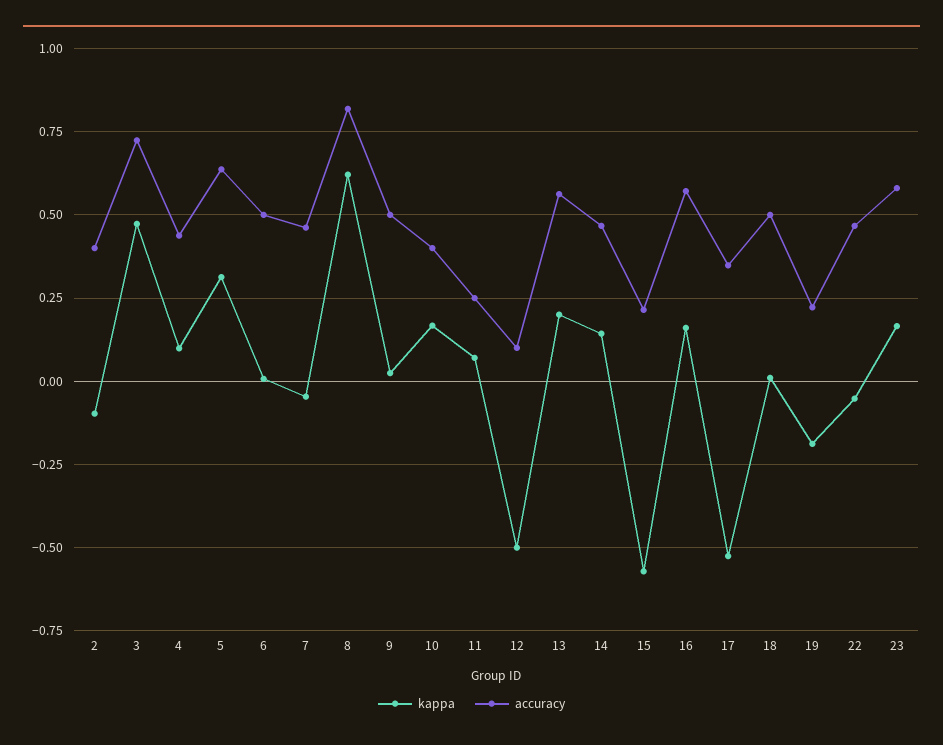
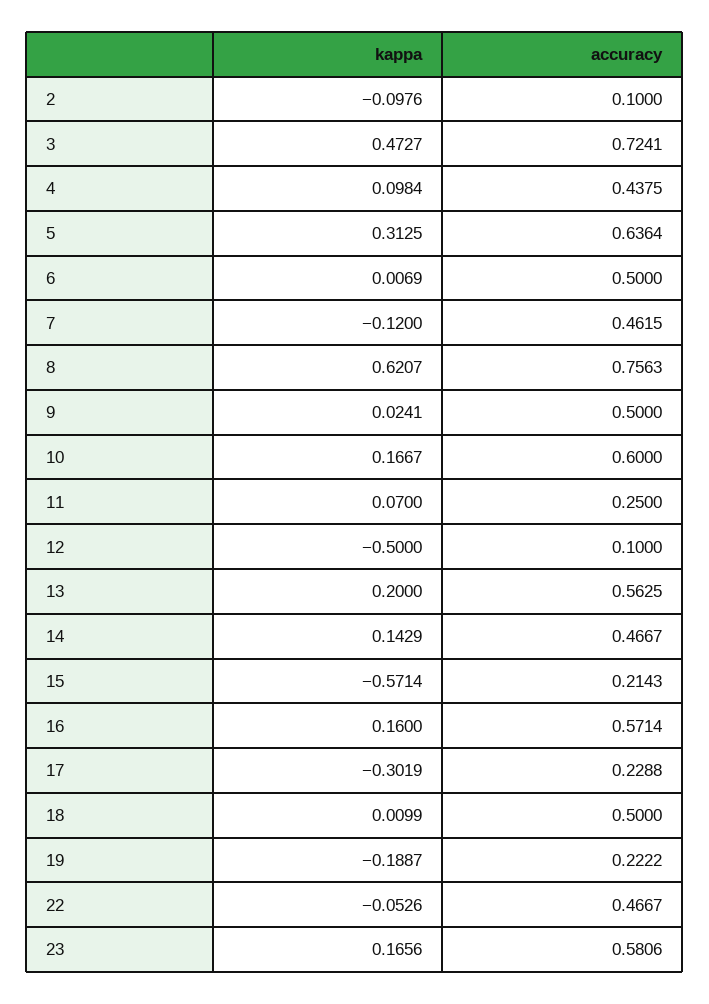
accuracy, 2: 0.4 -> 0.1
kappa, 7: -0.05 -> -0.12
accuracy, 8: 0.825 -> 0.7563
accuracy, 10: 0.4 -> 0.6
kappa, 17: -0.525 -> -0.3019
accuracy, 17: 0.35 -> 0.2288

